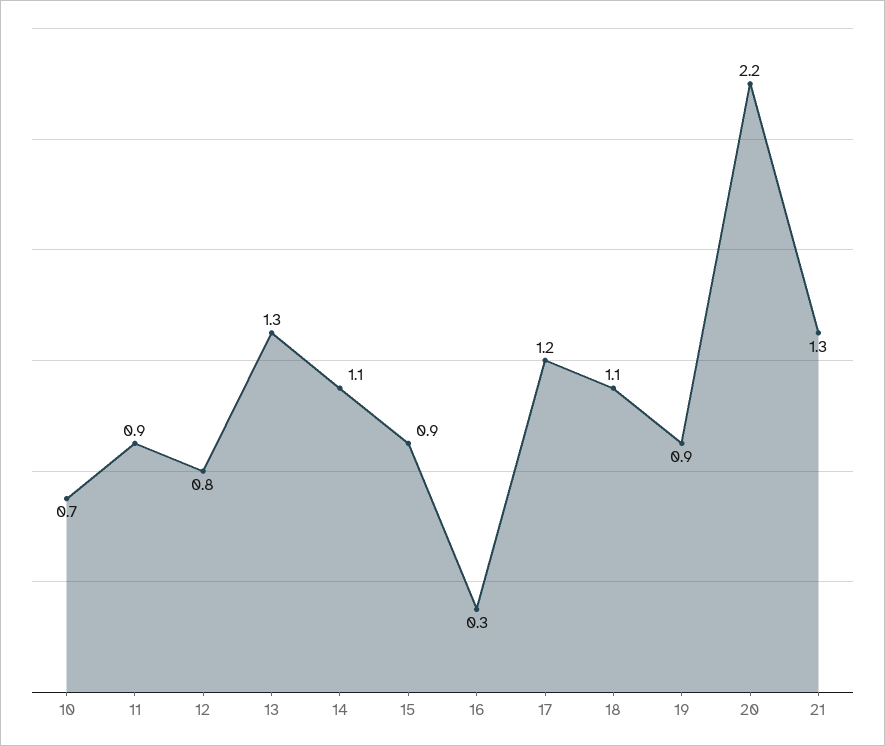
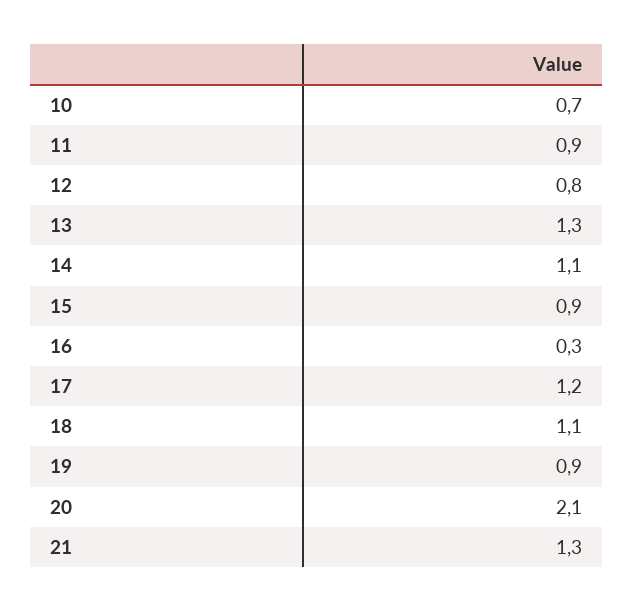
20: 2.2 -> 2.1

